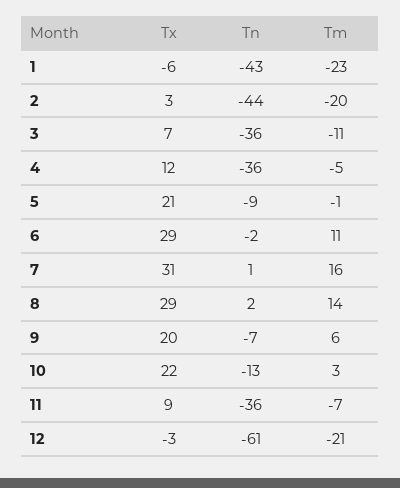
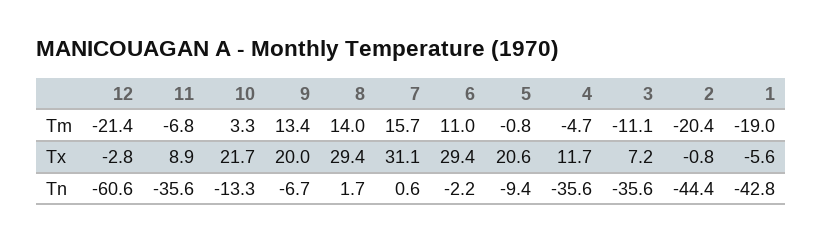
Tm, 1: -23 -> -19
Tx, 2: 3 -> -0.8
Tm, 9: 6 -> 13.4

